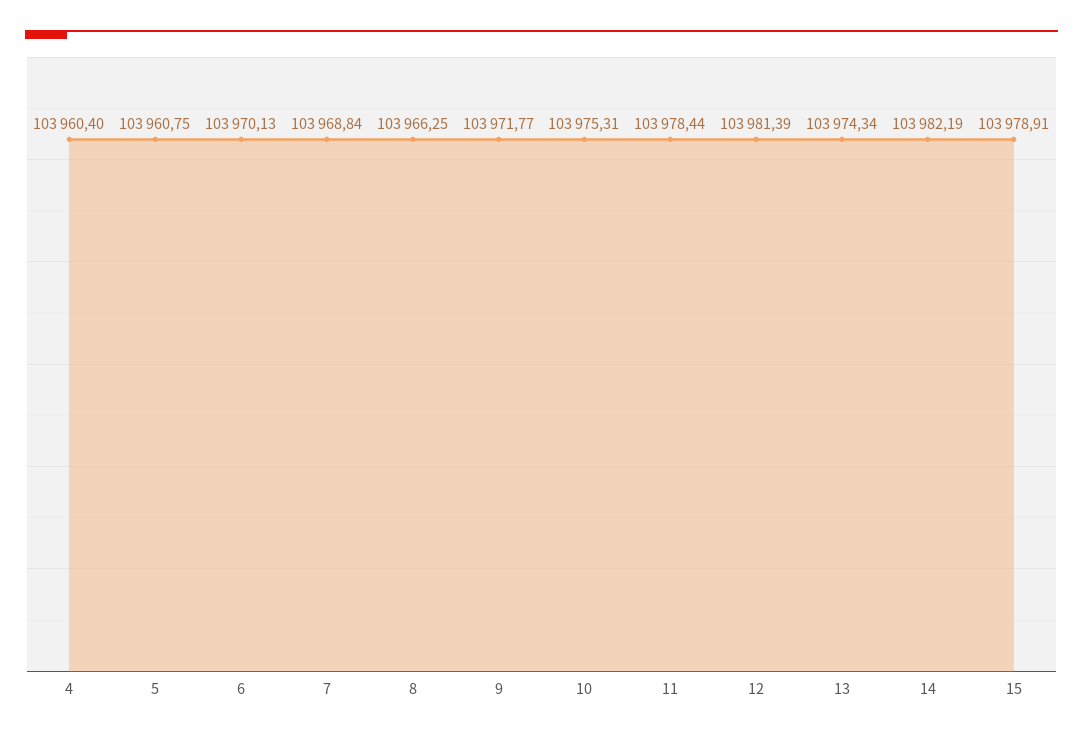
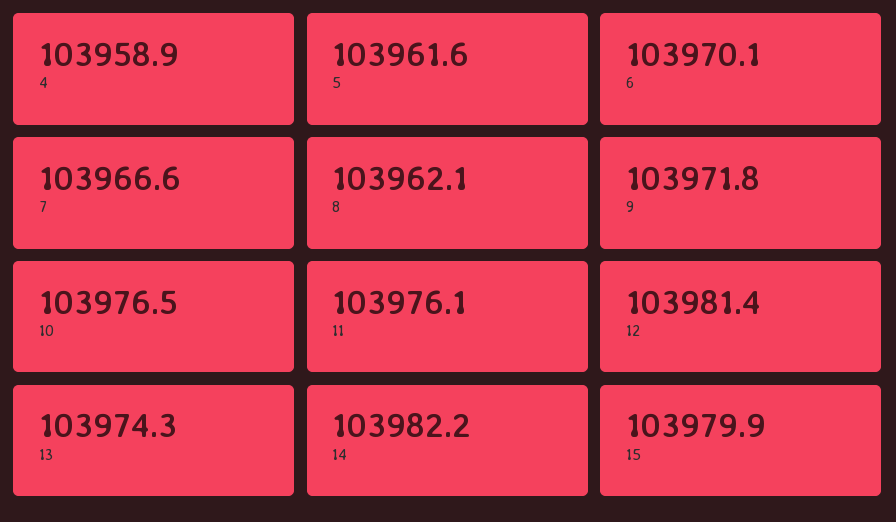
4: 103960.4 -> 103958.9
5: 103960.75 -> 103961.6
7: 103968.84 -> 103966.6
8: 103966.25 -> 103962.1
10: 103975.31 -> 103976.5
11: 103978.44 -> 103976.1
15: 103978.91 -> 103979.9

